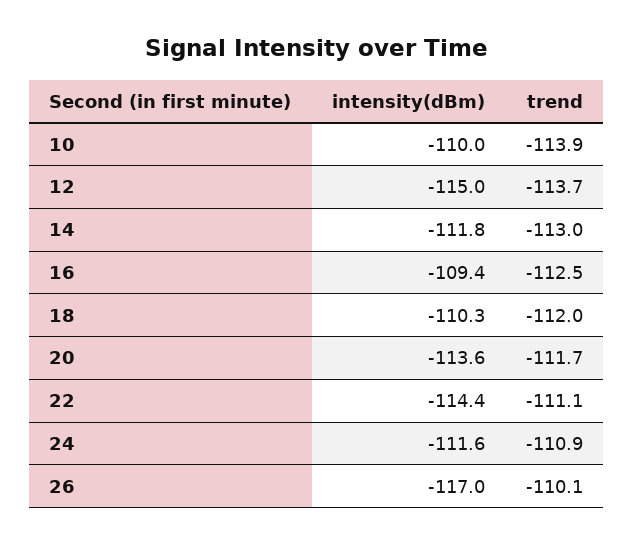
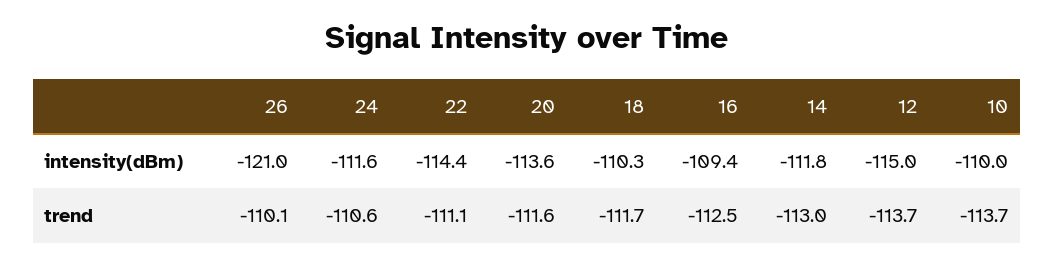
trend, 10: -113.9 -> -113.7
trend, 18: -112 -> -111.7
trend, 20: -111.7 -> -111.6
trend, 24: -110.9 -> -110.6
intensity(dBm), 26: -117 -> -121

